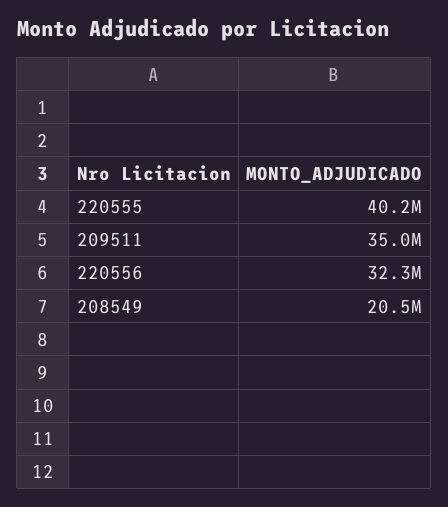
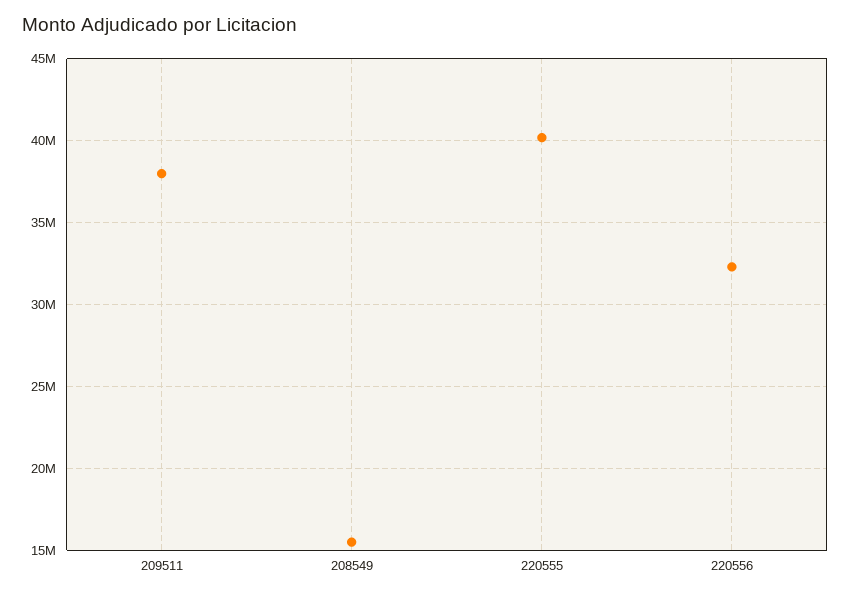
209511: 35000000 -> 38000000
208549: 20500000 -> 15500000

